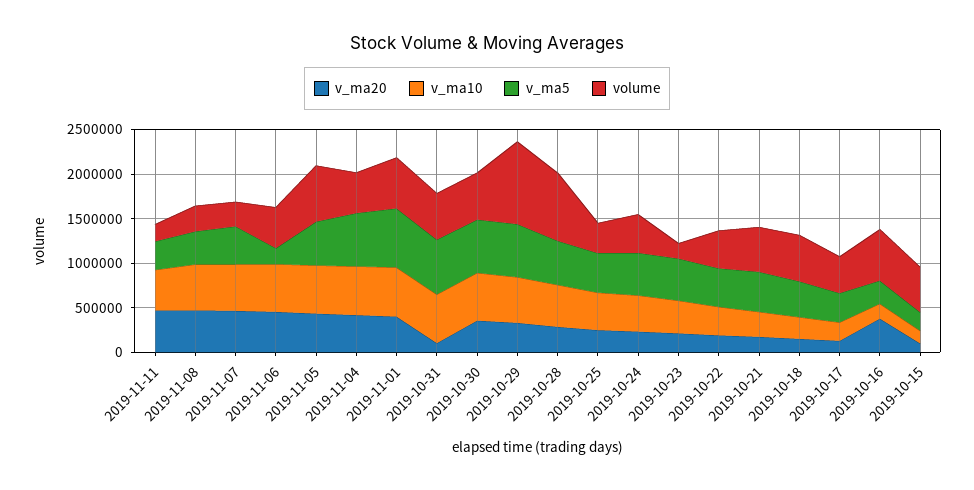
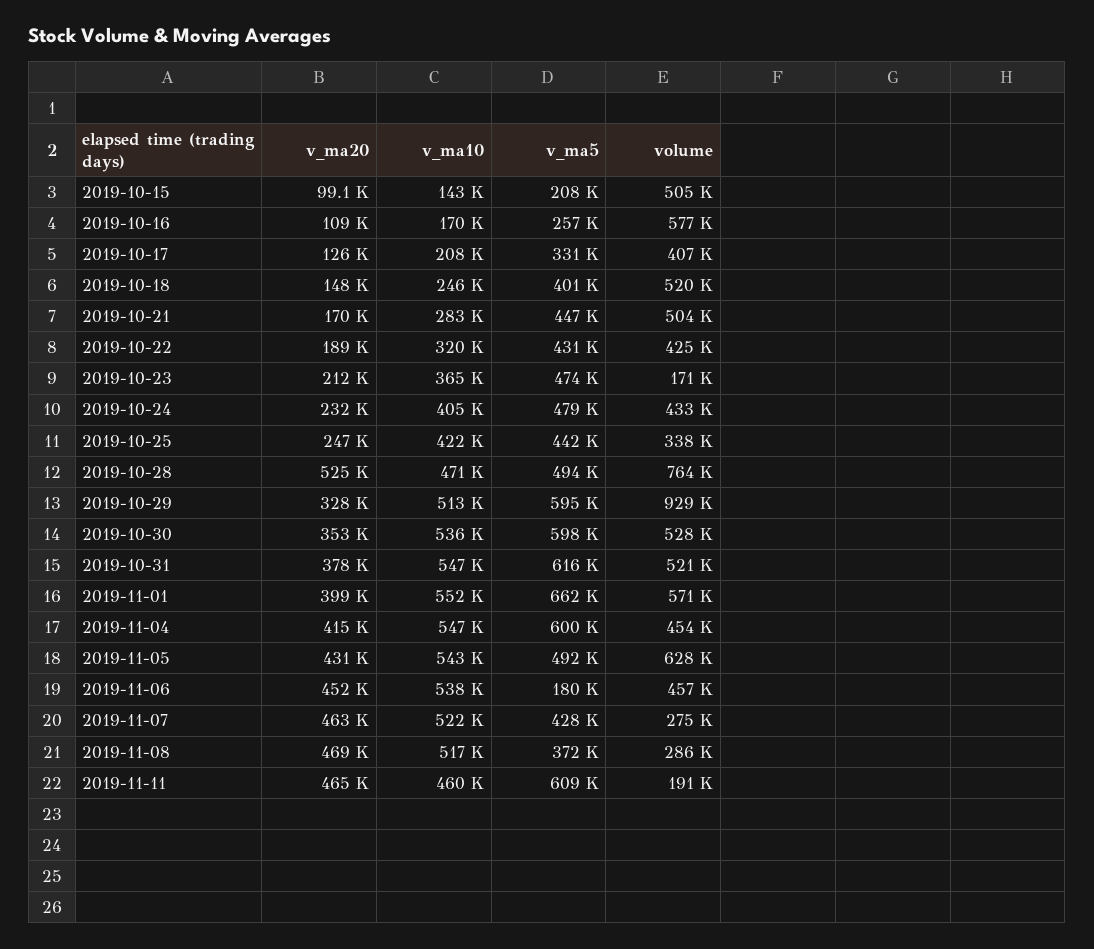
v_ma5, 2019-11-11: 300000 -> 609000
v_ma20, 2019-10-31: 100000 -> 378000
v_ma20, 2019-10-28: 300000 -> 525000
v_ma20, 2019-10-16: 400000 -> 109000

